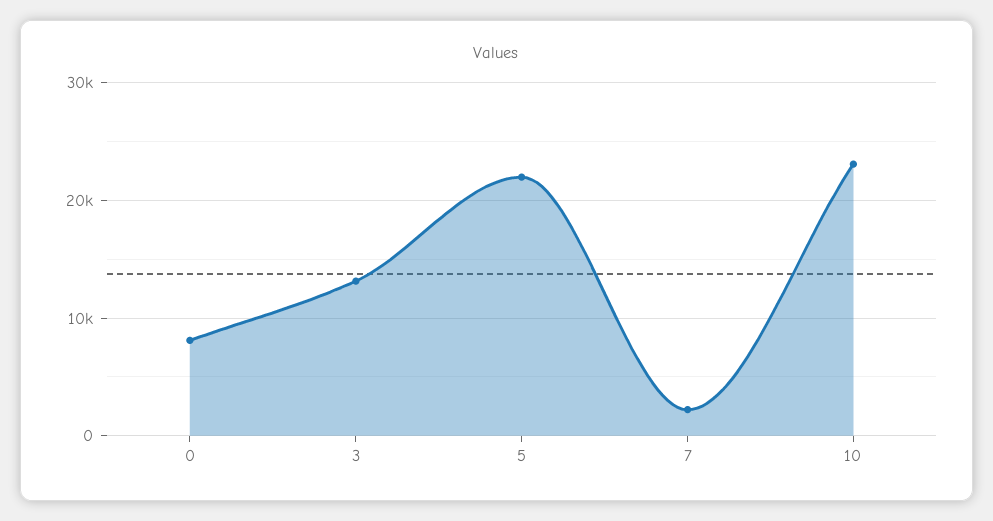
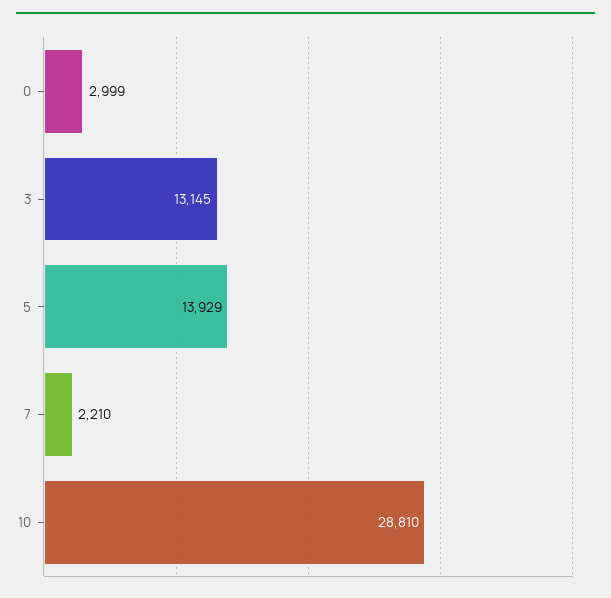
0: 8000 -> 2999
5: 22000 -> 13929
10: 23000 -> 28810

